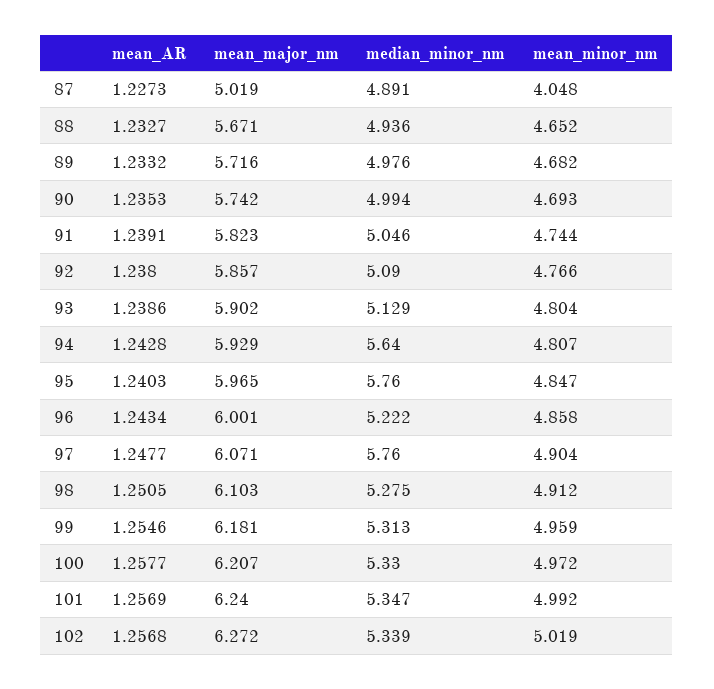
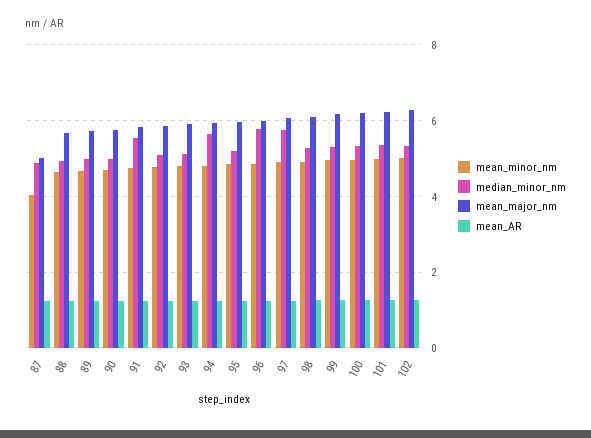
median_minor_nm, 91: 5.046 -> 5.6
median_minor_nm, 95: 5.76 -> 5.2
median_minor_nm, 96: 5.222 -> 5.8

